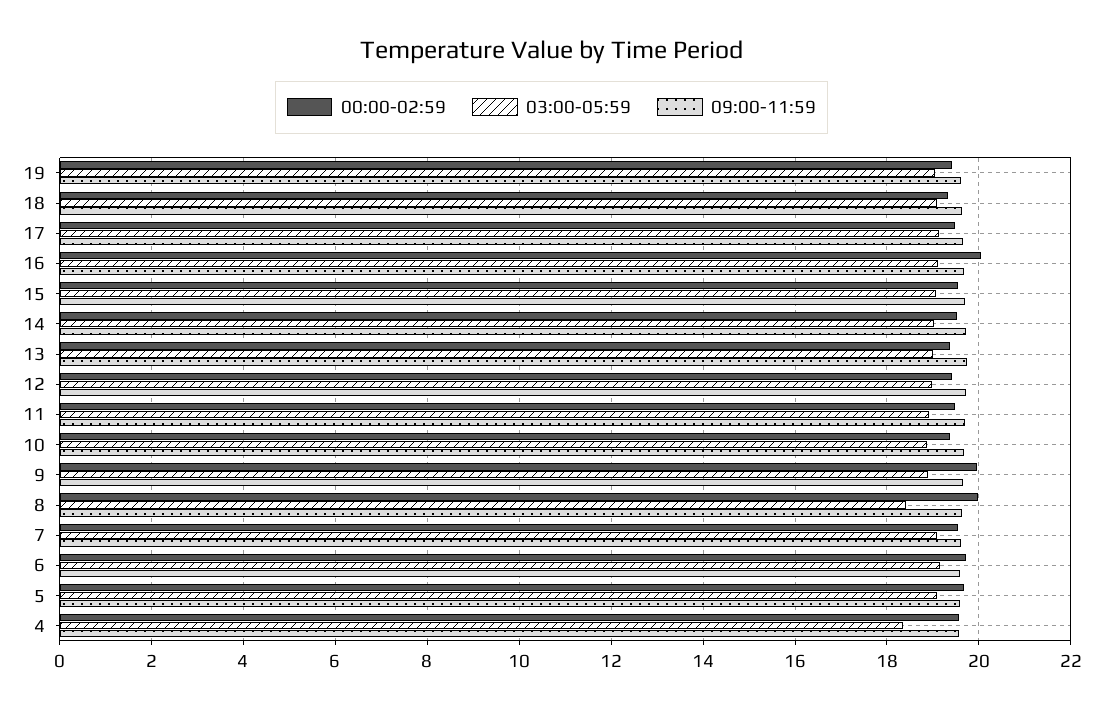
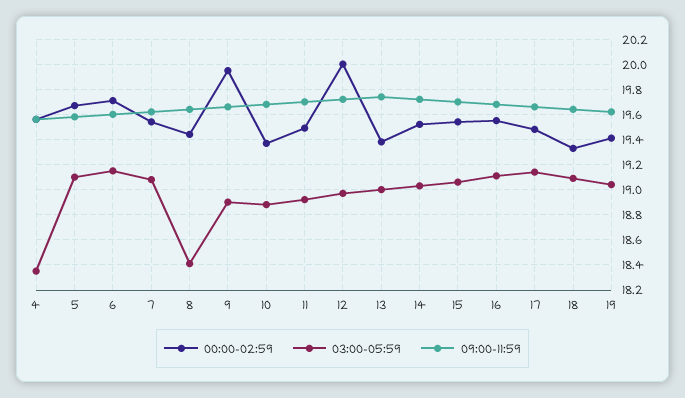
00:00-02:59, 16: 20 -> 19.55
00:00-02:59, 12: 19.4 -> 20
00:00-02:59, 8: 20 -> 19.45

